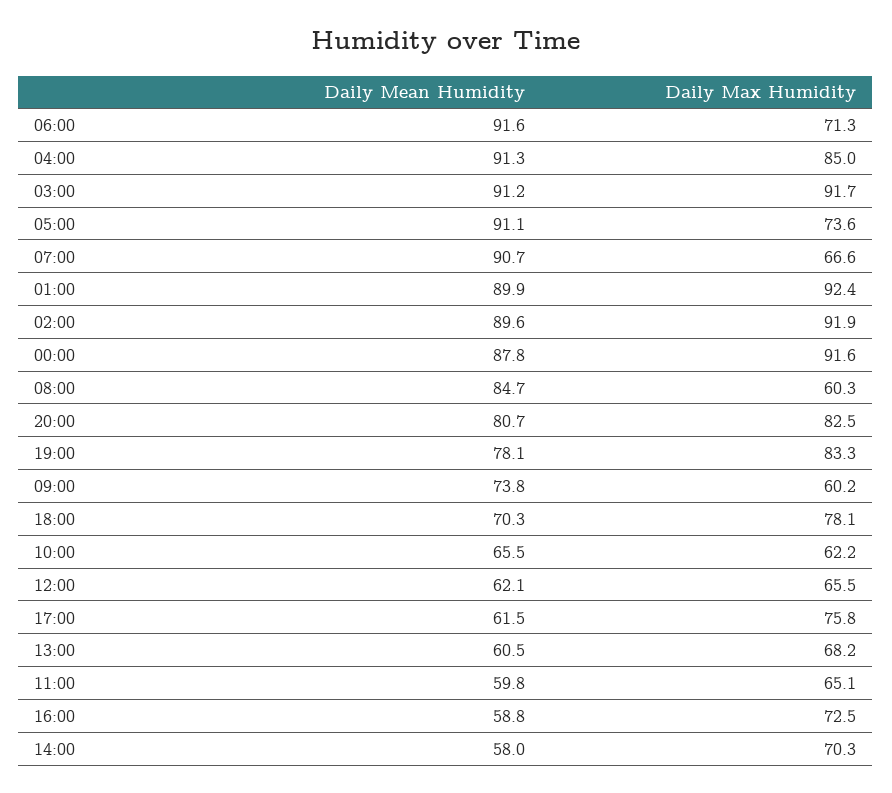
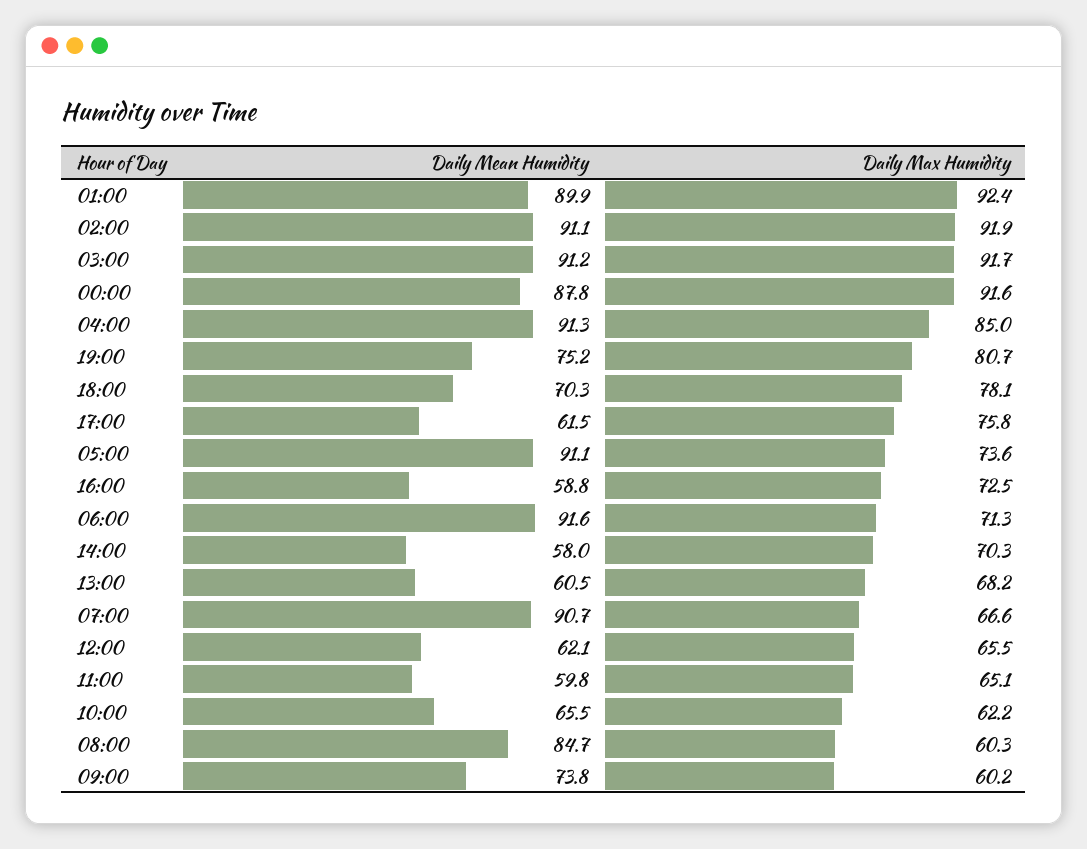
Daily Mean Humidity, 02:00: 89.6 -> 91.1
Daily Mean Humidity, 20:00: 80.7 -> none
Daily Max Humidity, 20:00: 82.5 -> none
Daily Mean Humidity, 19:00: 78.1 -> 75.2
Daily Max Humidity, 19:00: 83.3 -> 80.7

